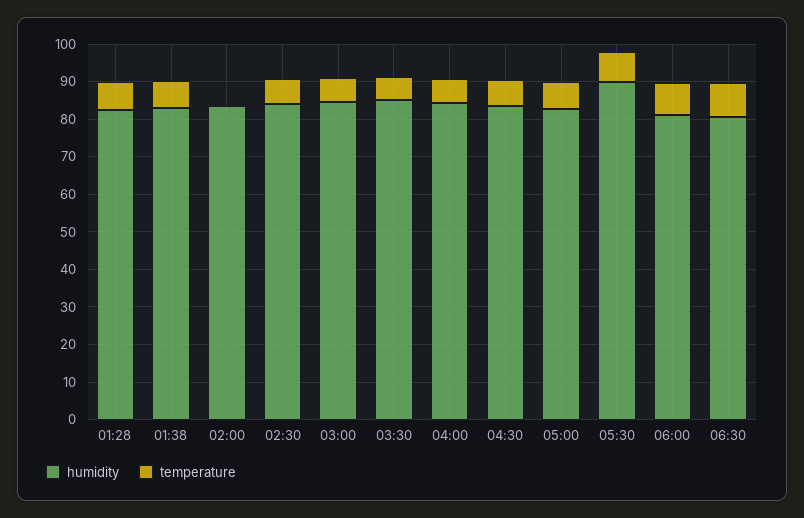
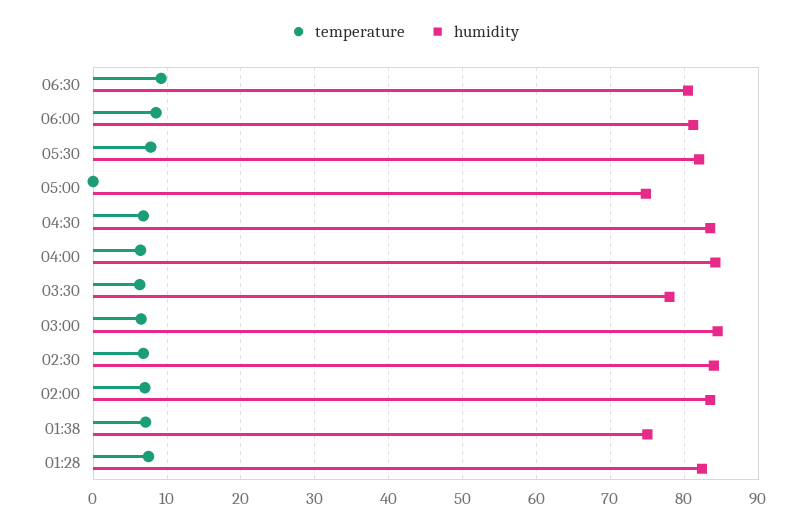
humidity, 01:38: 82.5 -> 75
temperature, 02:00: 0 -> 7
humidity, 03:30: 85 -> 78
humidity, 05:00: 82.5 -> 75
temperature, 05:00: 7.5 -> 0
humidity, 05:30: 90 -> 82

